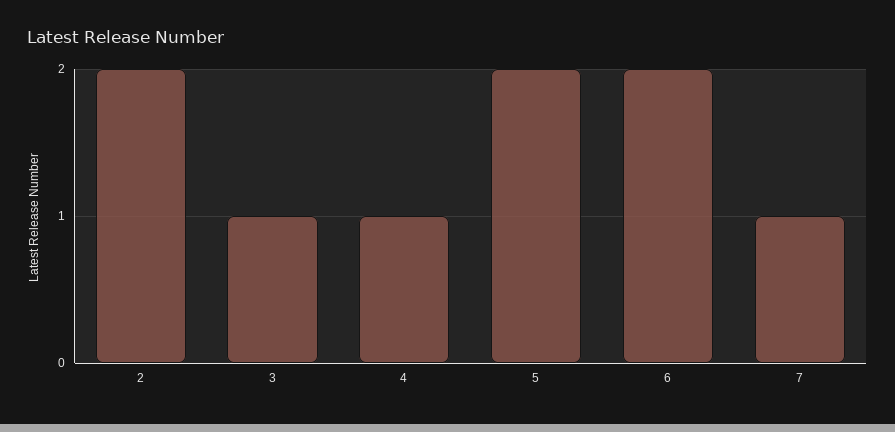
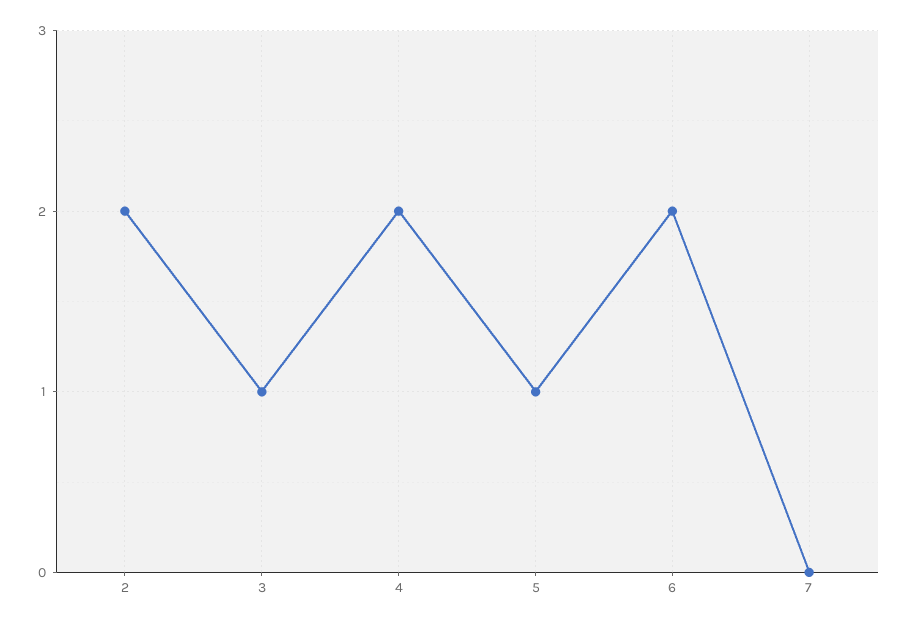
4: 1 -> 2
5: 2 -> 1
7: 1 -> 0

